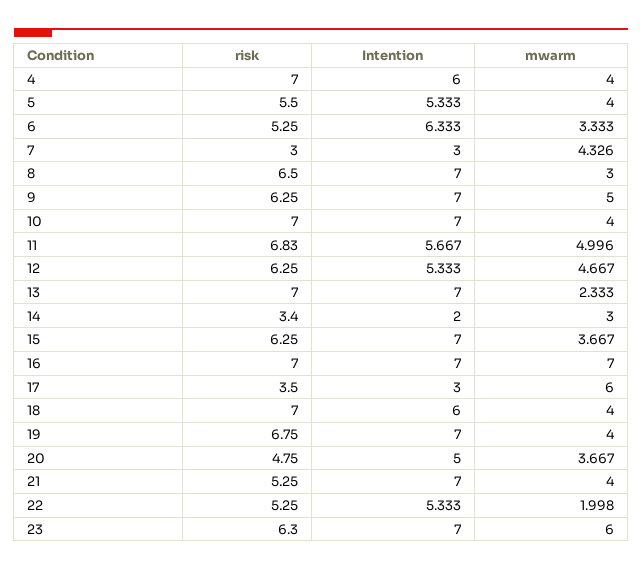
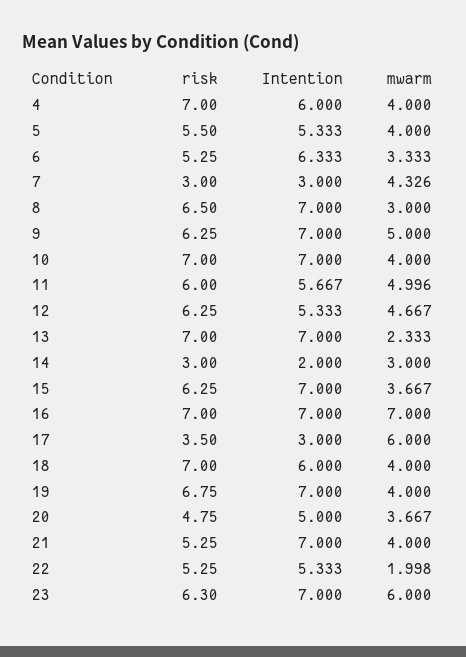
risk, 11: 6.83 -> 6
risk, 14: 3.4 -> 3

